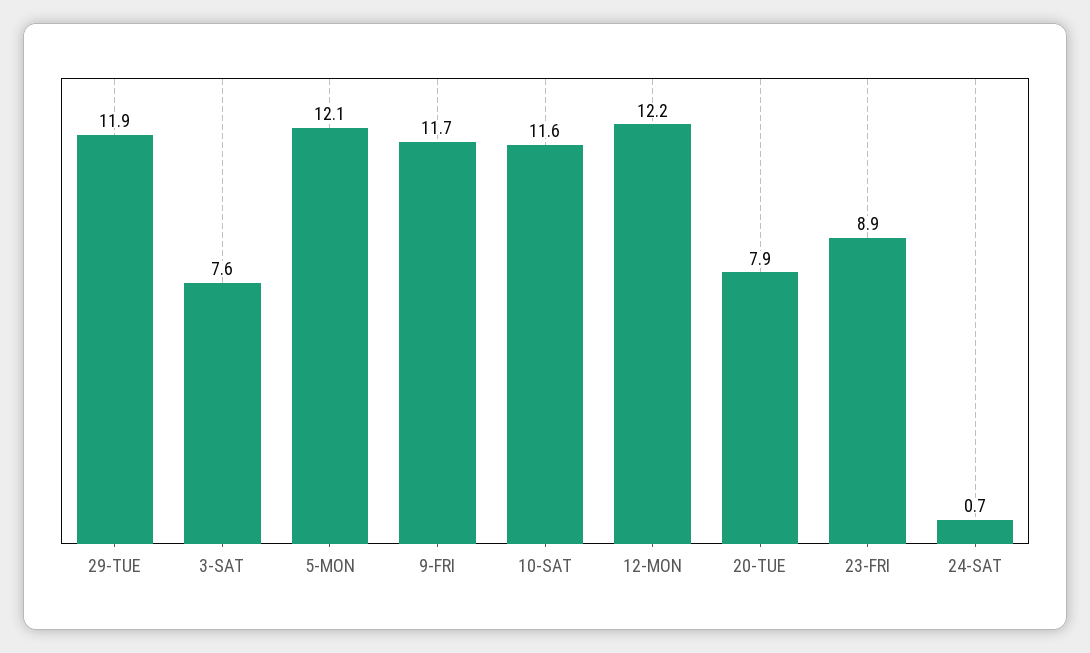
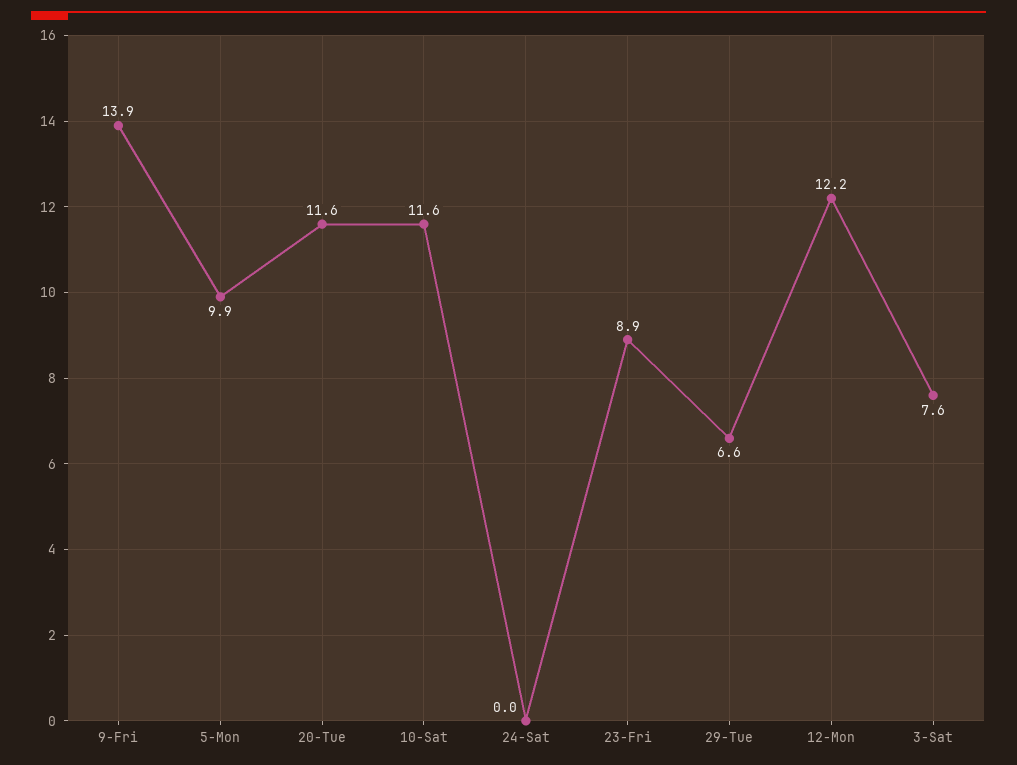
29-TUE: 11.9 -> 6.6
5-MON: 12.1 -> 9.9
9-FRI: 11.7 -> 13.9
20-TUE: 7.9 -> 11.6
24-SAT: 0.7 -> 0

